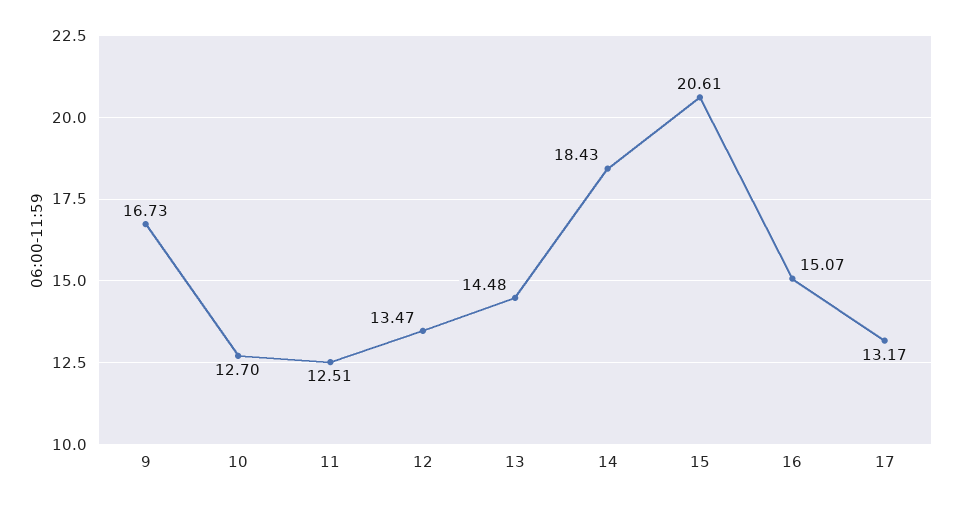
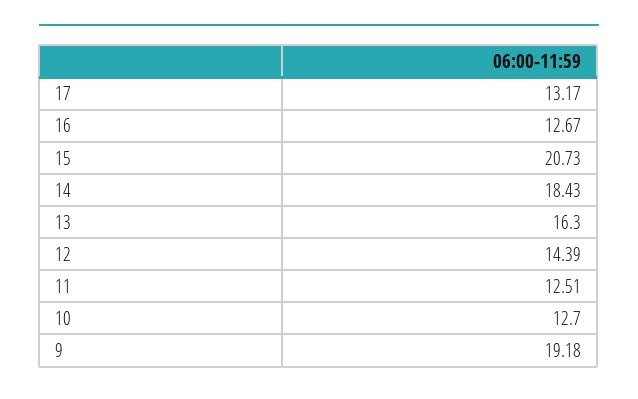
9: 16.73 -> 19.18
12: 13.47 -> 14.39
13: 14.48 -> 16.3
15: 20.61 -> 20.73
16: 15.07 -> 12.67

